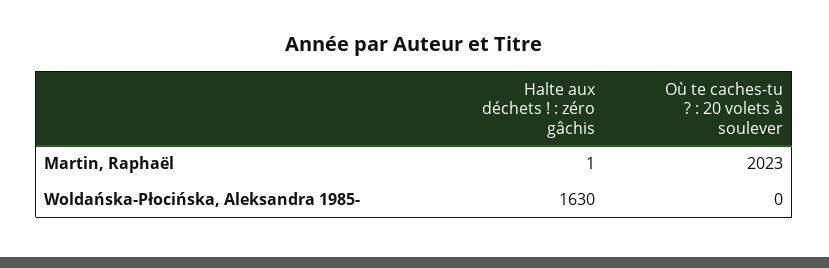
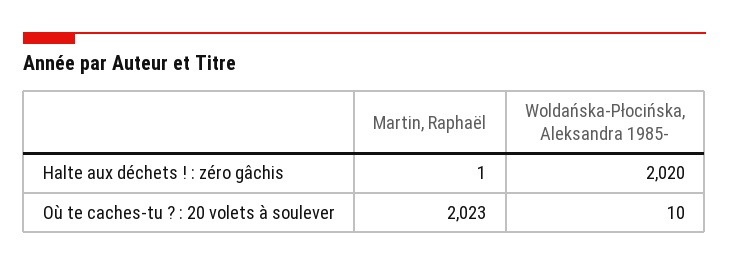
Halte aux déchets ! : zéro gâchis, Woldańska-Płocińska, Aleksandra 1985-: 1630 -> 2020
Où te caches-tu ? : 20 volets à soulever, Woldańska-Płocińska, Aleksandra 1985-: 0 -> 10

